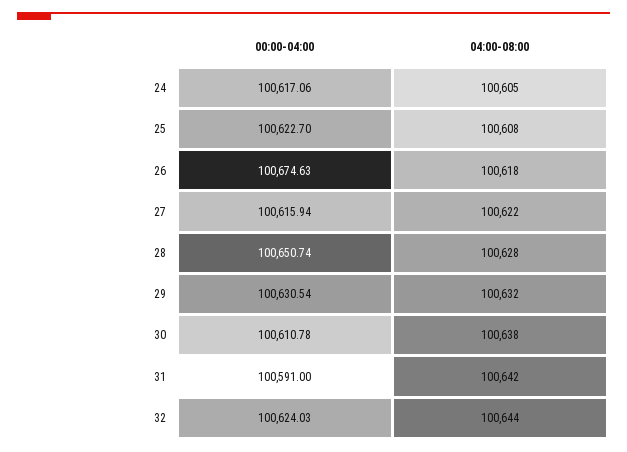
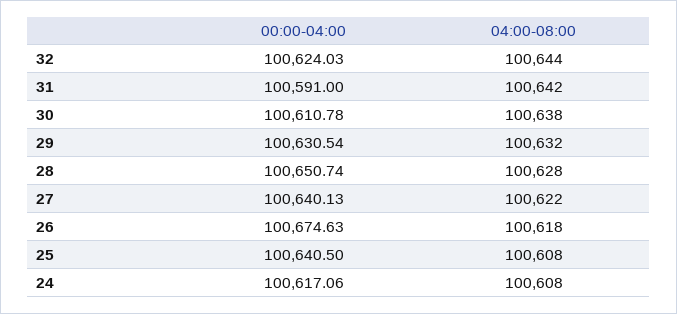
04:00-08:00, 24: 100605 -> 100608
00:00-04:00, 25: 100622.7 -> 100640.5
00:00-04:00, 27: 100615.94 -> 100640.13

